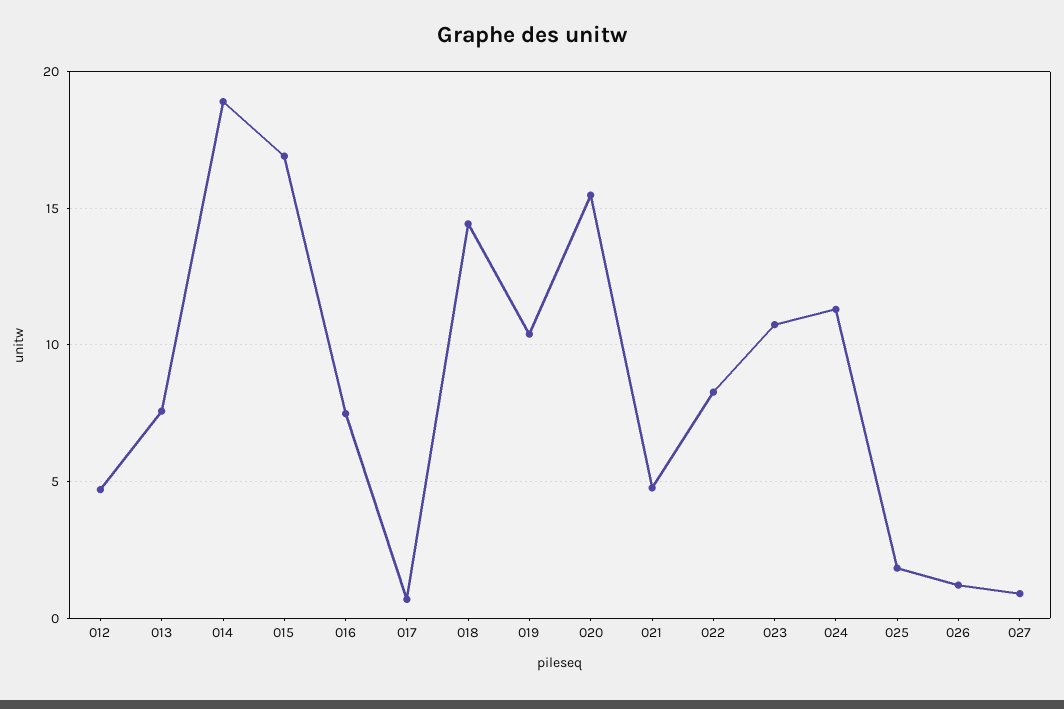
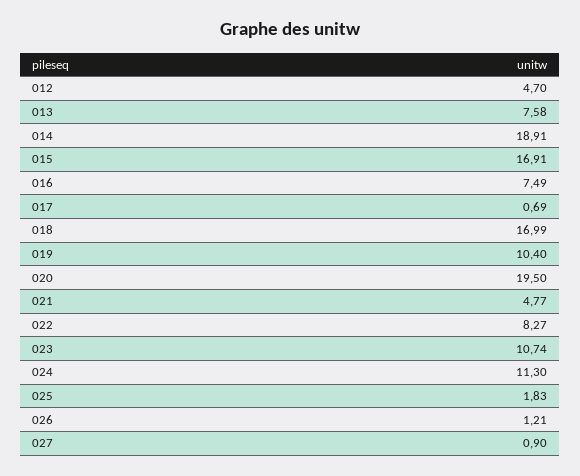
018: 14.5 -> 16.99
020: 15.5 -> 19.5

